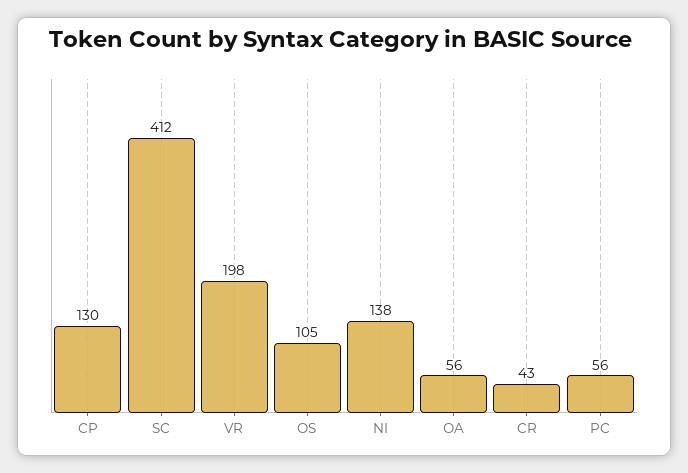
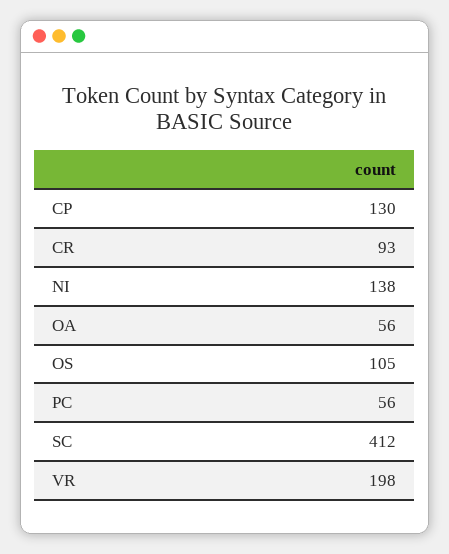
CR: 43 -> 93

